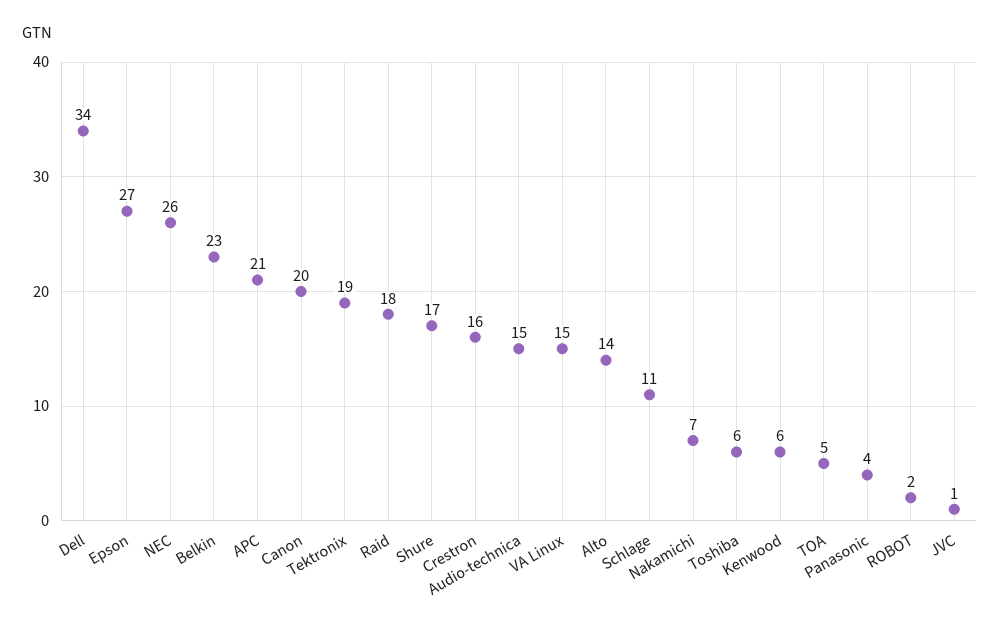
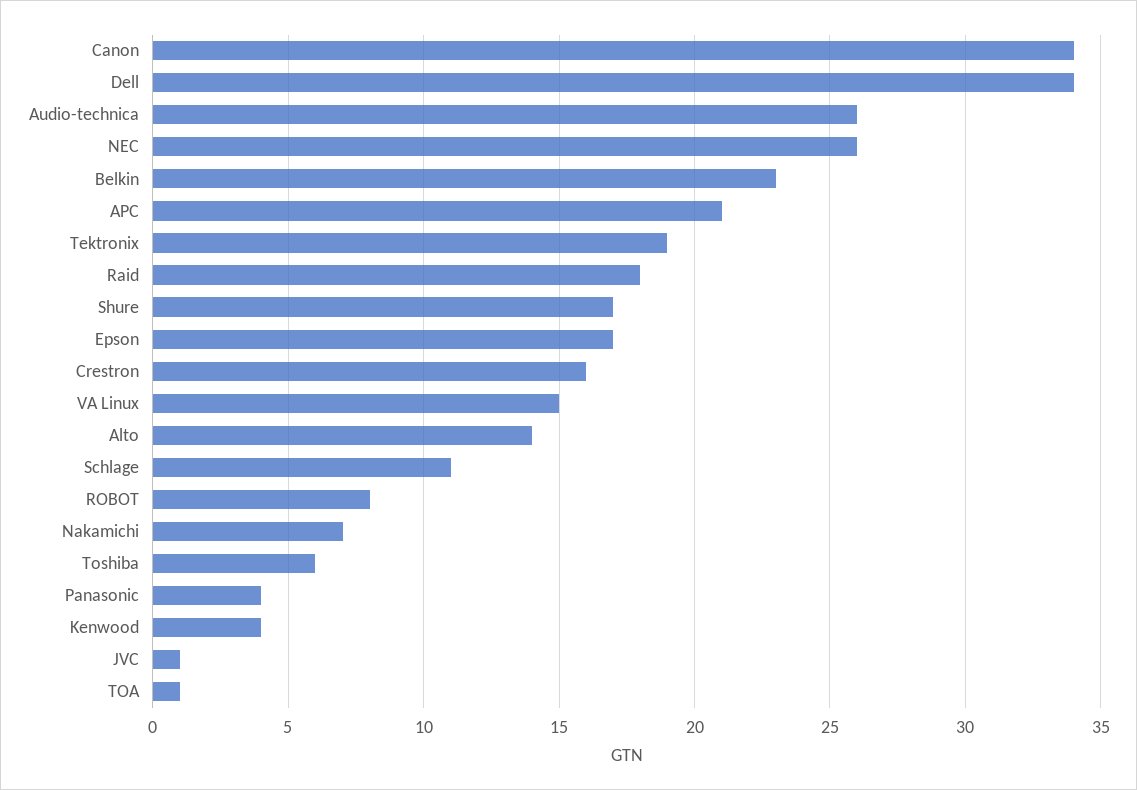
Epson: 27 -> 17
Canon: 20 -> 34
Audio-technica: 15 -> 26
Kenwood: 6 -> 4
TOA: 5 -> 1
ROBOT: 2 -> 8

